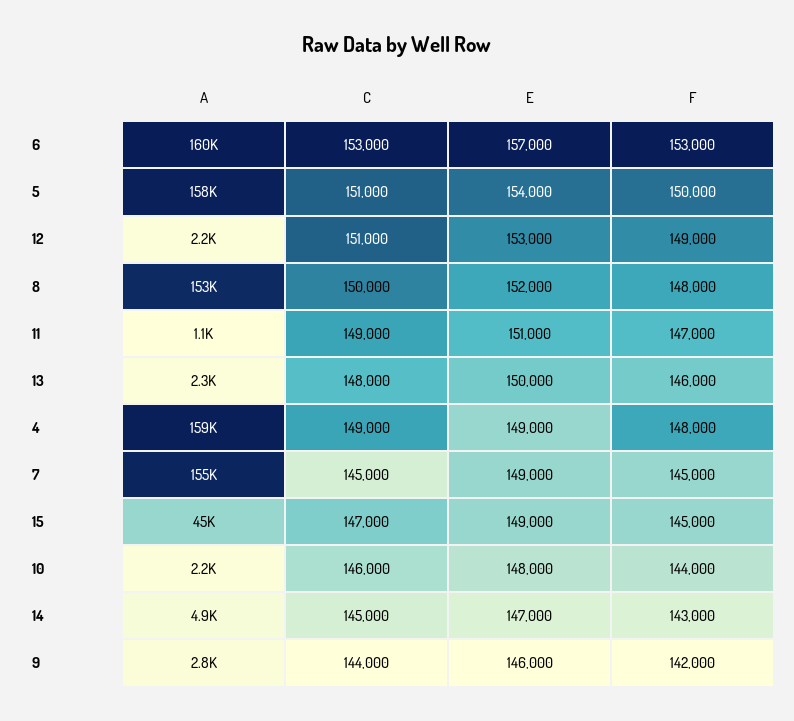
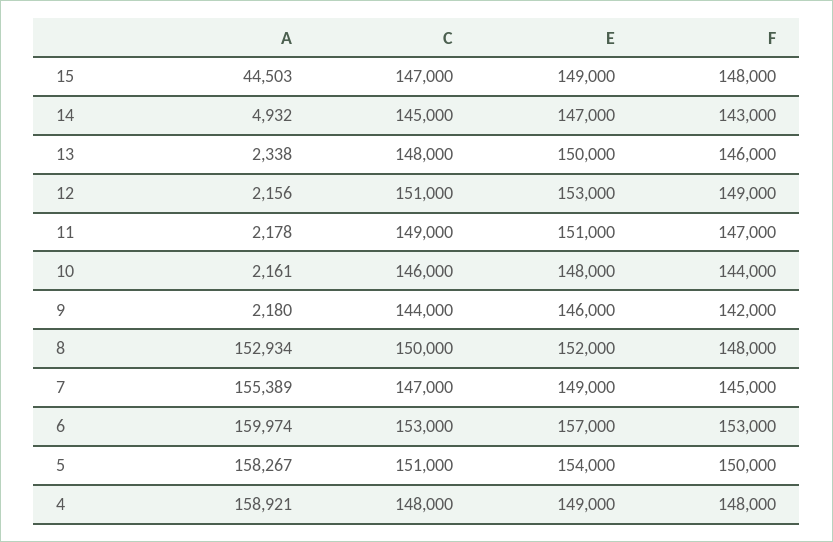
A, 11: 1100 -> 2178
C, 4: 149000 -> 148000
C, 7: 145000 -> 147000
F, 15: 145000 -> 148000
A, 9: 2800 -> 2180

